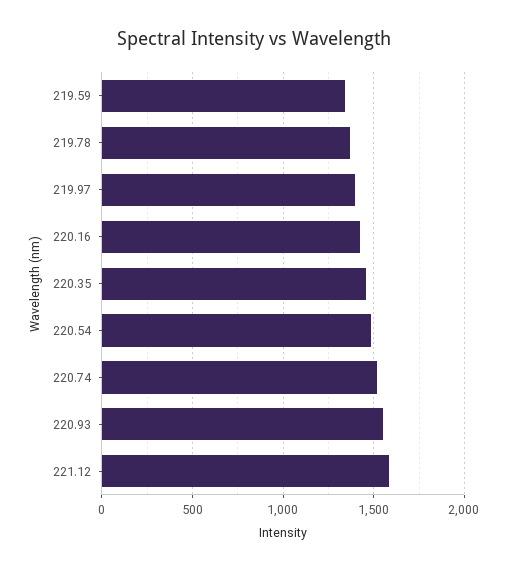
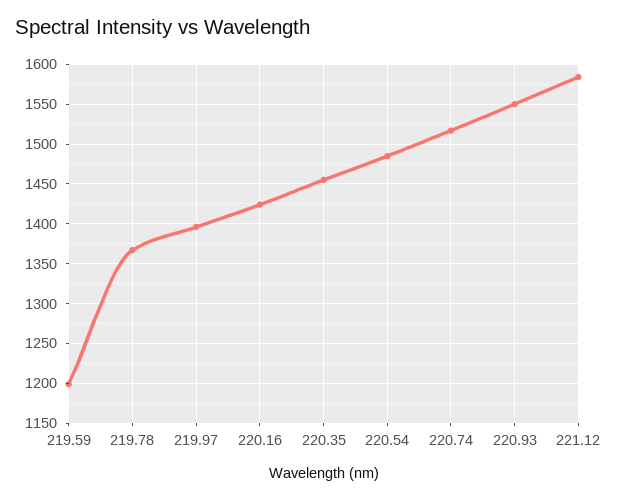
219.59: 1350 -> 1200

